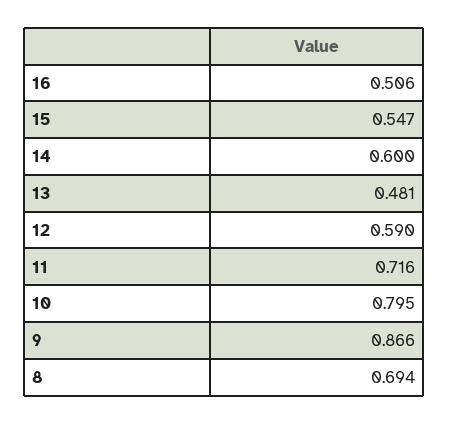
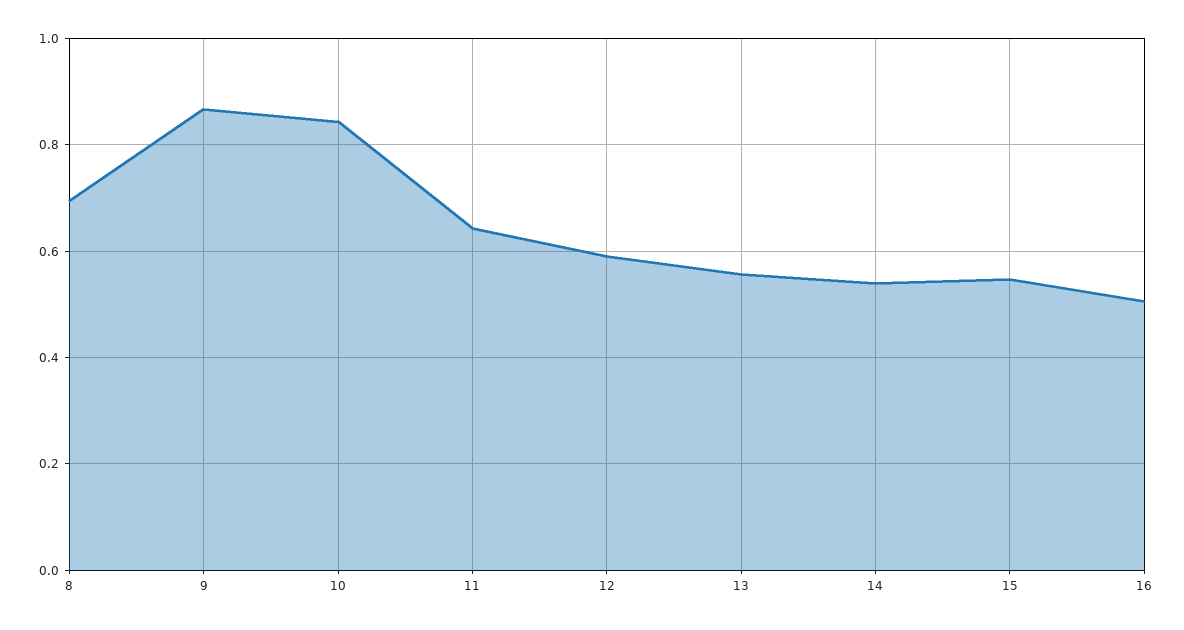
14: 0.6 -> 0.54
13: 0.481 -> 0.56
11: 0.716 -> 0.64
10: 0.795 -> 0.84

